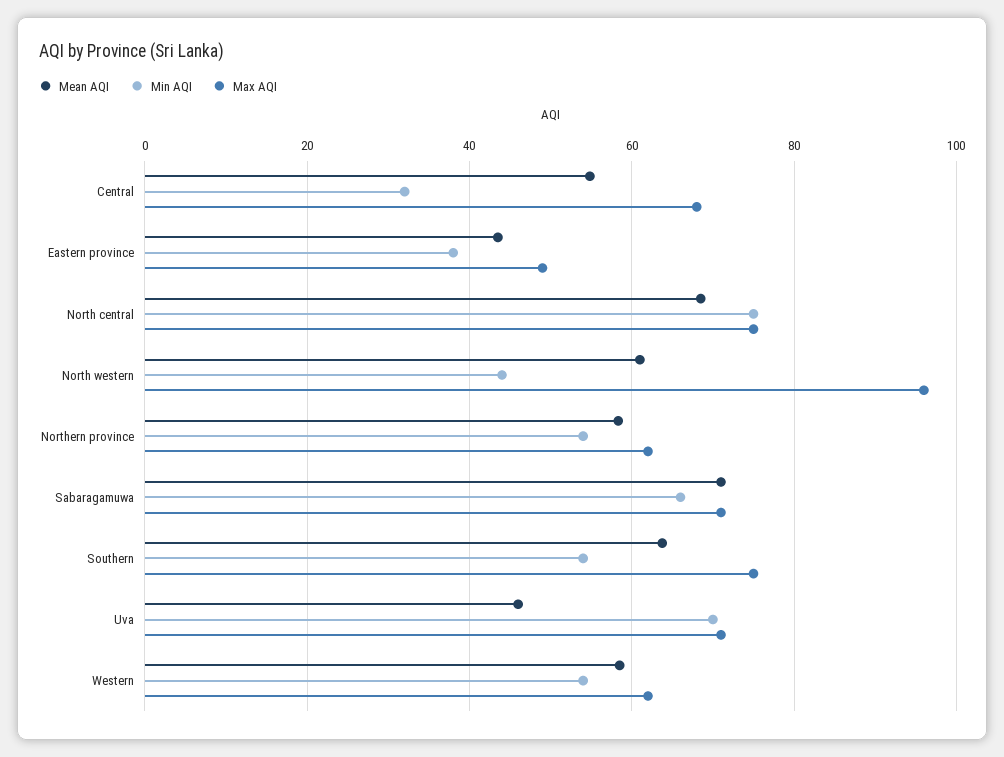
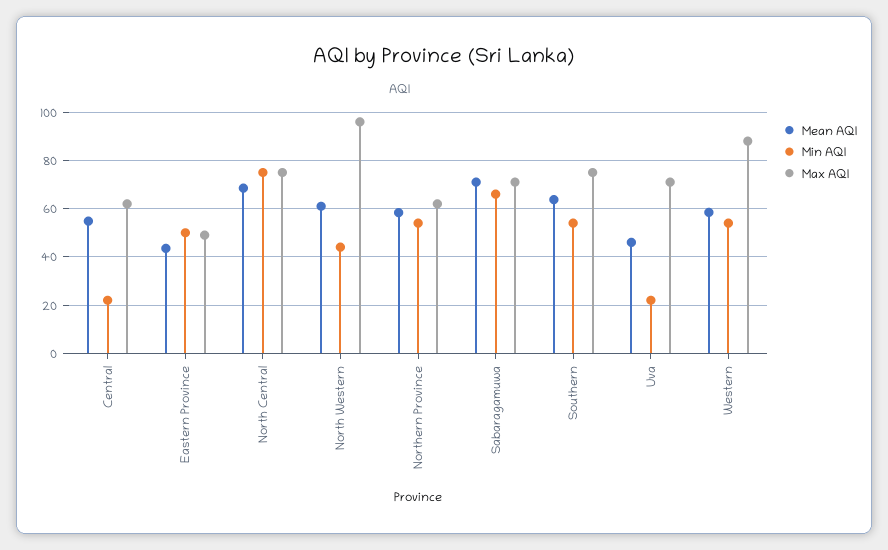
Min AQI, Central: 32 -> 22.5
Max AQI, Central: 68 -> 62.5
Min AQI, Eastern province: 38 -> 50
Min AQI, Uva: 70 -> 22.5
Max AQI, Western: 62 -> 87.5

